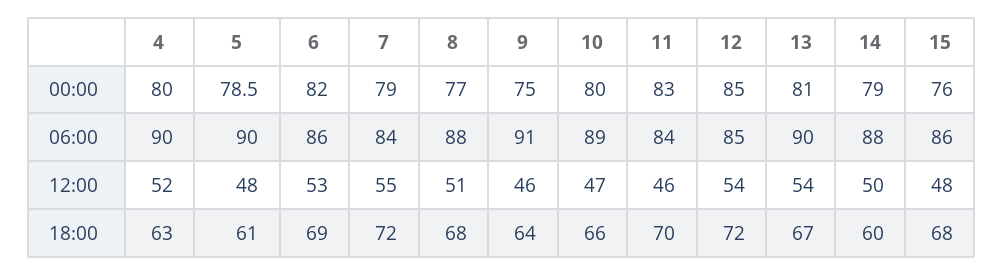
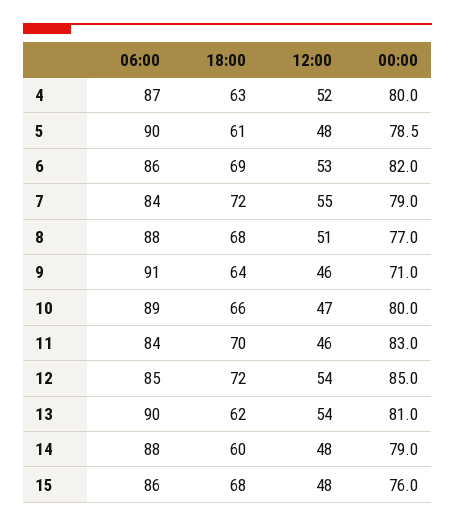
9, 00:00: 75 -> 71
4, 06:00: 90 -> 87
14, 12:00: 50 -> 48
13, 18:00: 67 -> 62

